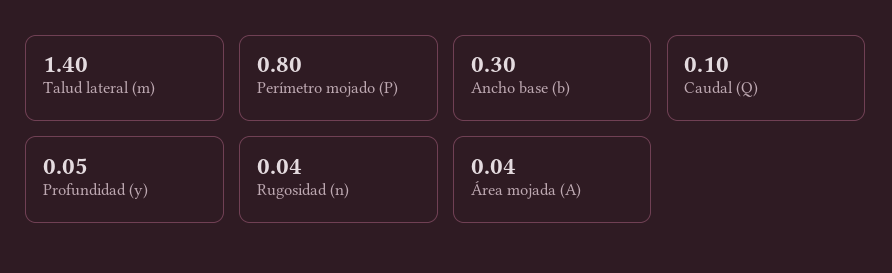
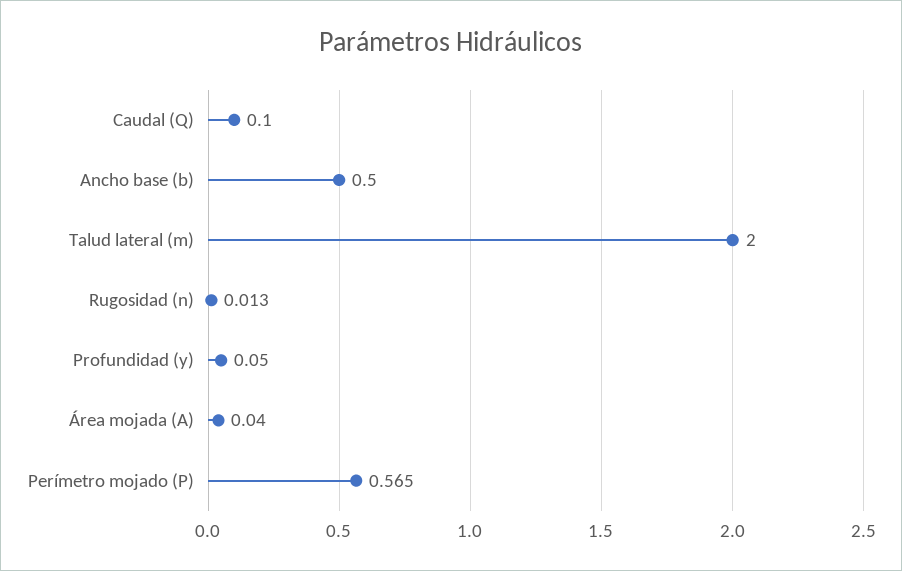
Talud lateral (m): 1.4 -> 2
Perímetro mojado (P): 0.8 -> 0.565
Ancho base (b): 0.3 -> 0.5
Rugosidad (n): 0.04 -> 0.013

